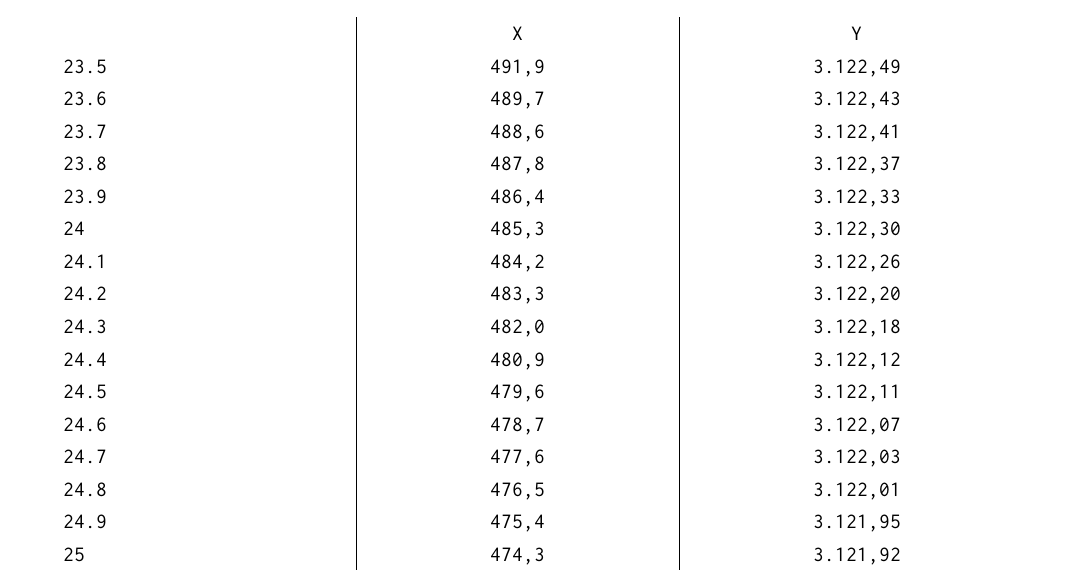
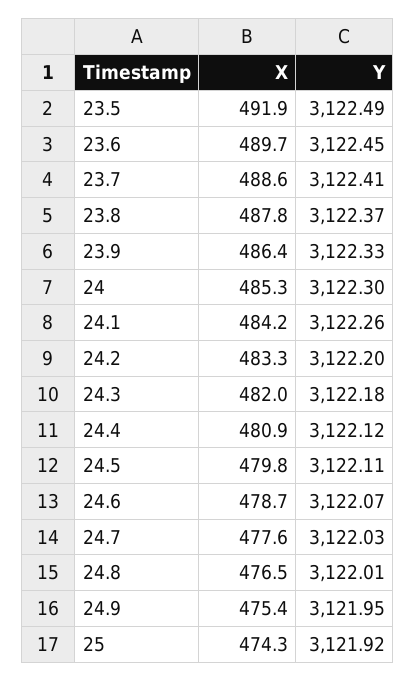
Y, 23.6: 3122.43 -> 3122.45
X, 24.5: 479.6 -> 479.8

